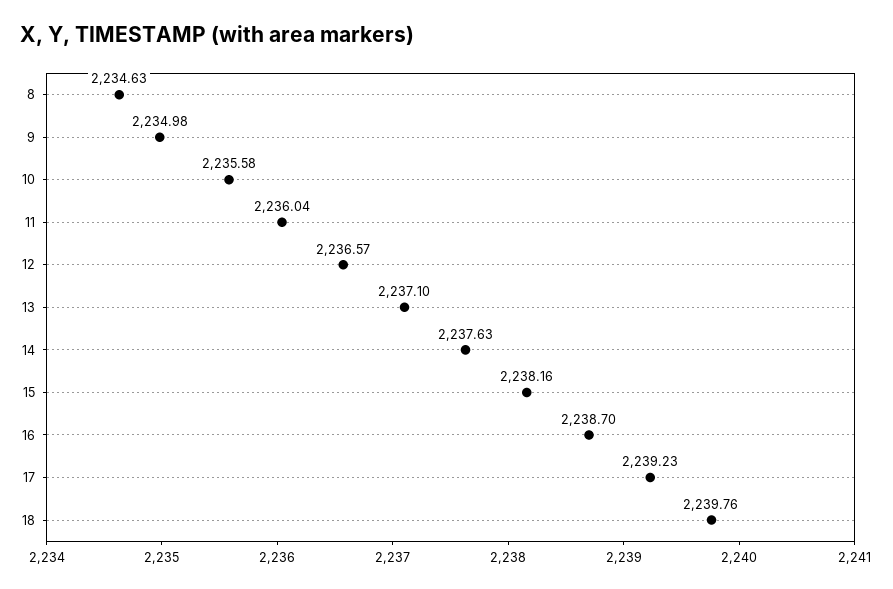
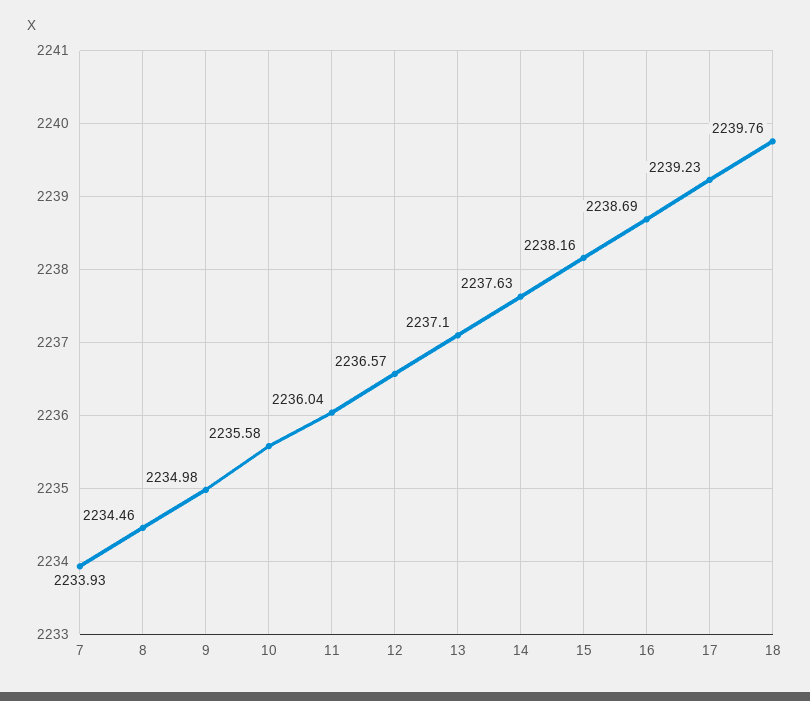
8: 2234.63 -> 2234.46
16: 2238.7 -> 2238.69
7: none -> 2233.93

